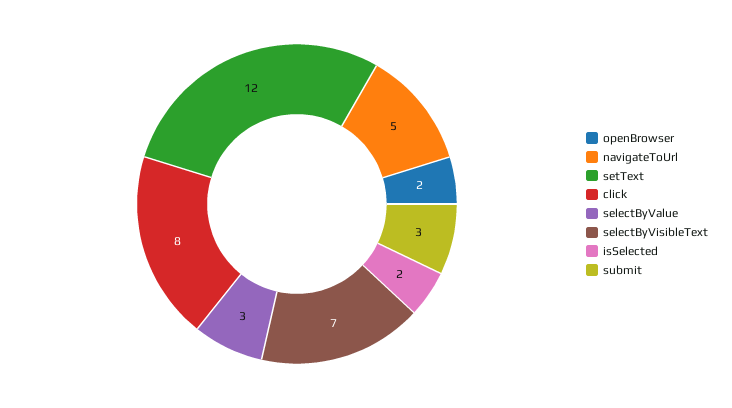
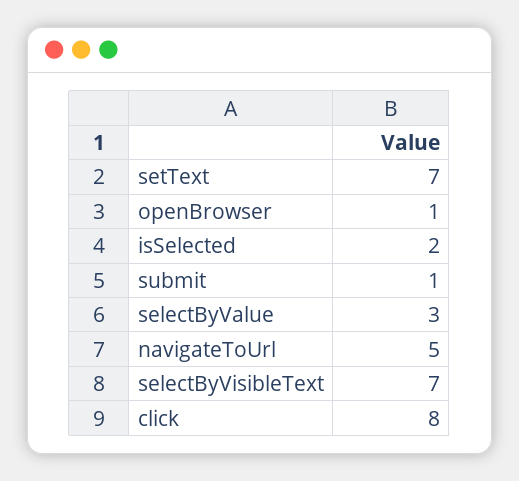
openBrowser: 2 -> 1
setText: 12 -> 7
submit: 3 -> 1

